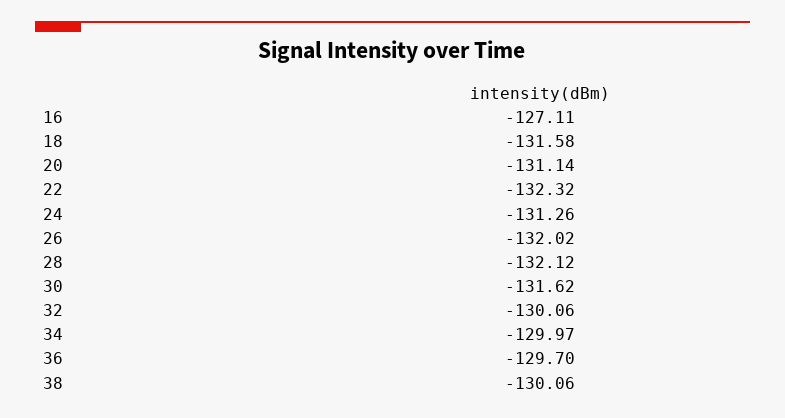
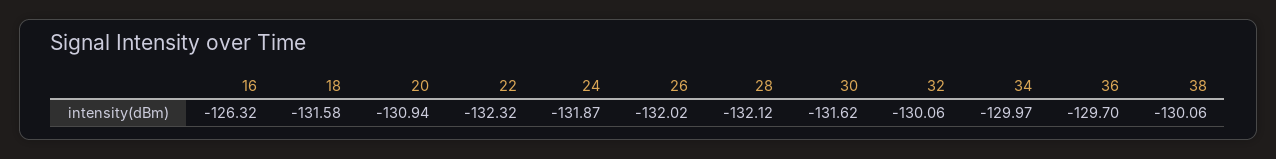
16: -127.11 -> -126.32
20: -131.14 -> -130.94
24: -131.26 -> -131.87

